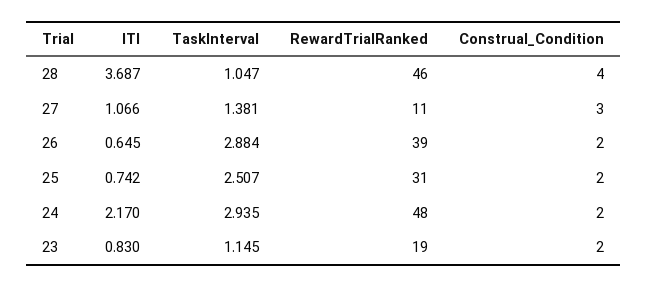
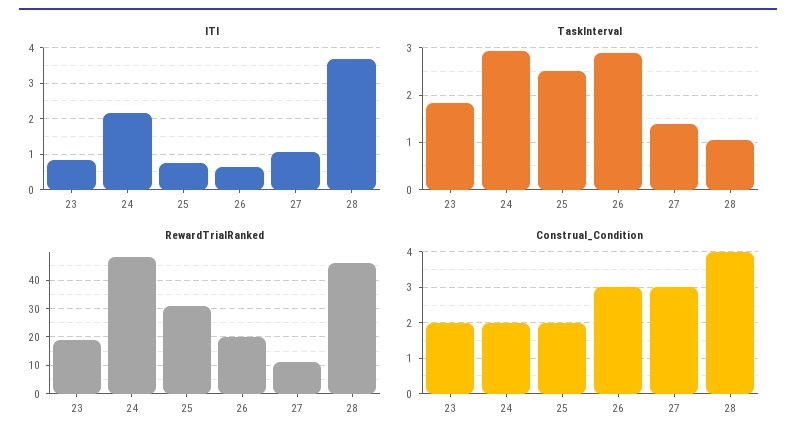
RewardTrialRanked, 26: 39 -> 20
Construal_Condition, 26: 2 -> 3
TaskInterval, 23: 1.145 -> 1.8

